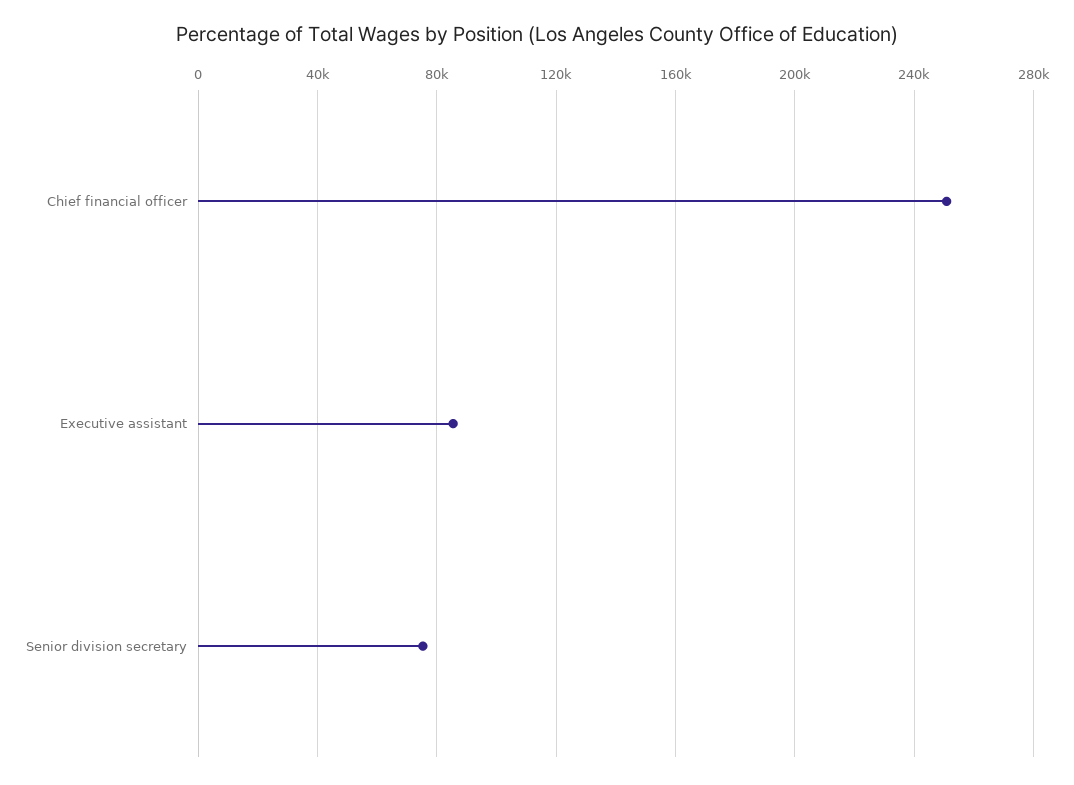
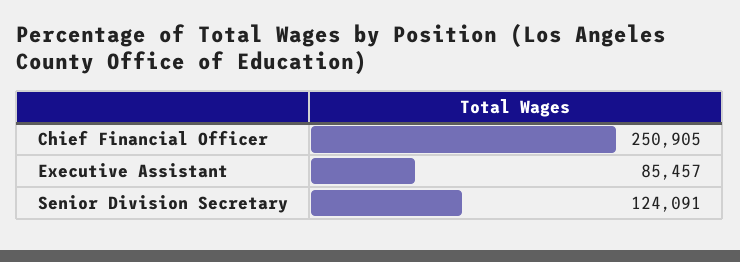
Senior division secretary: 75000 -> 124091

